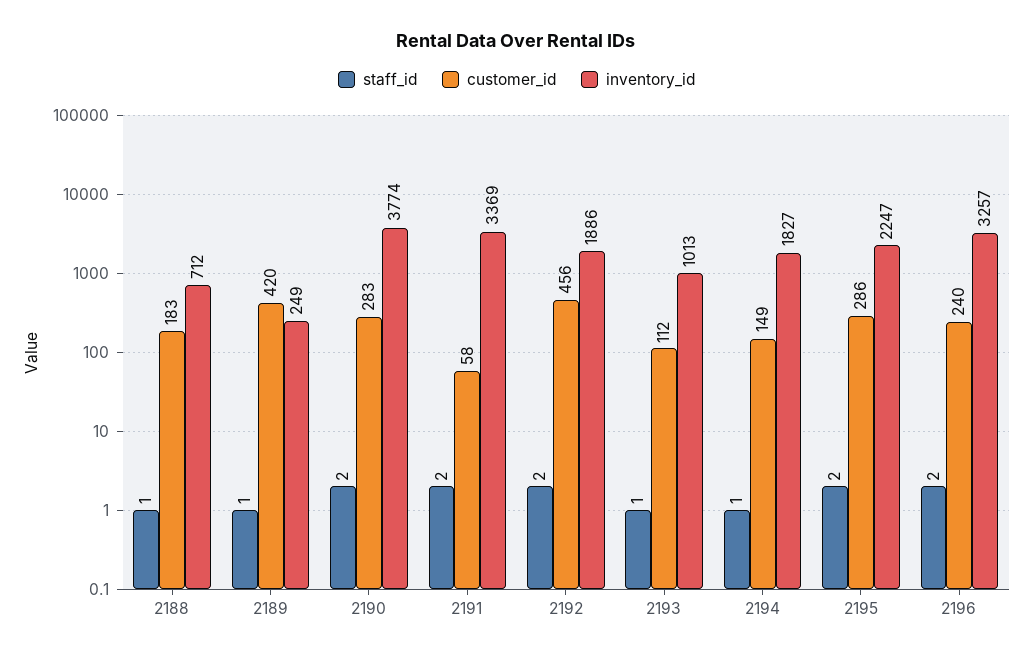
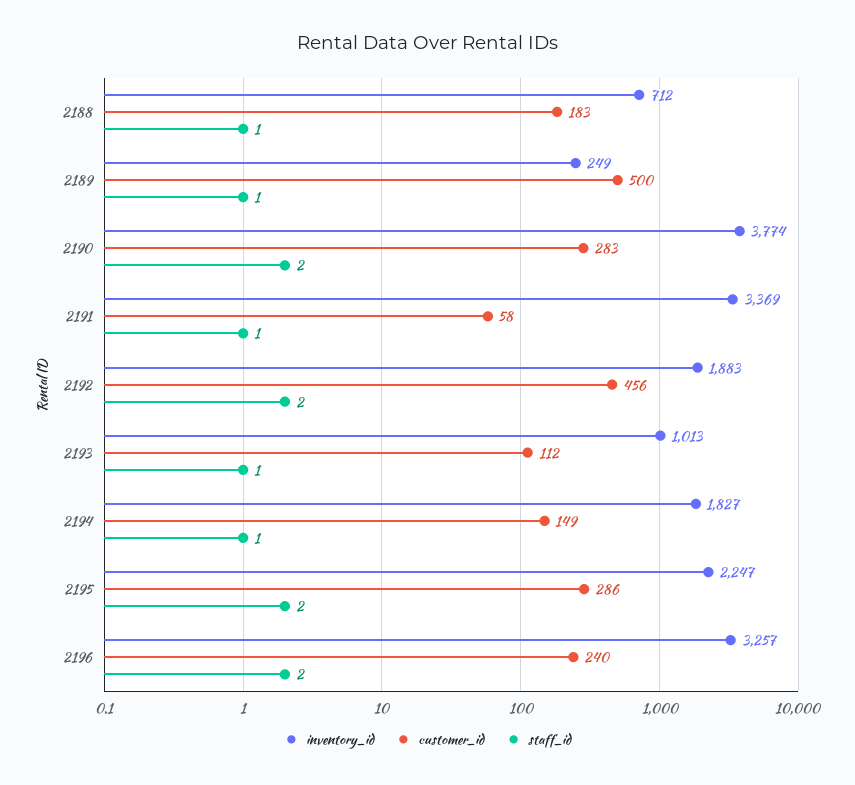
customer_id, 2189: 420 -> 500
staff_id, 2191: 2 -> 1
inventory_id, 2192: 1886 -> 1883

